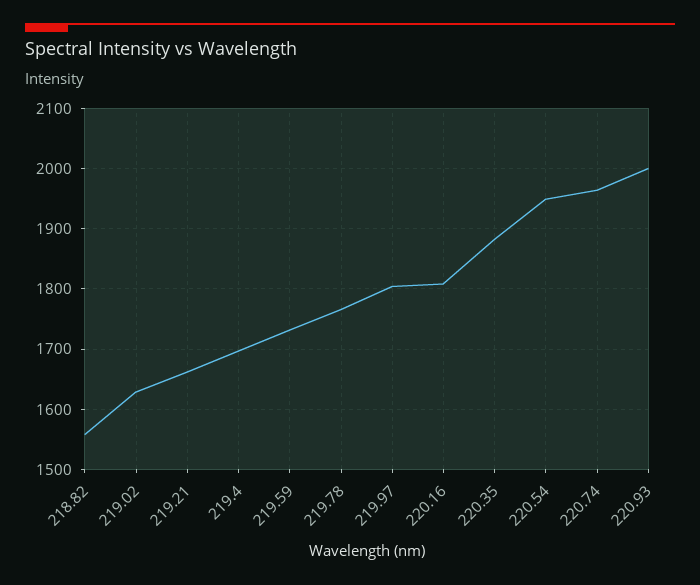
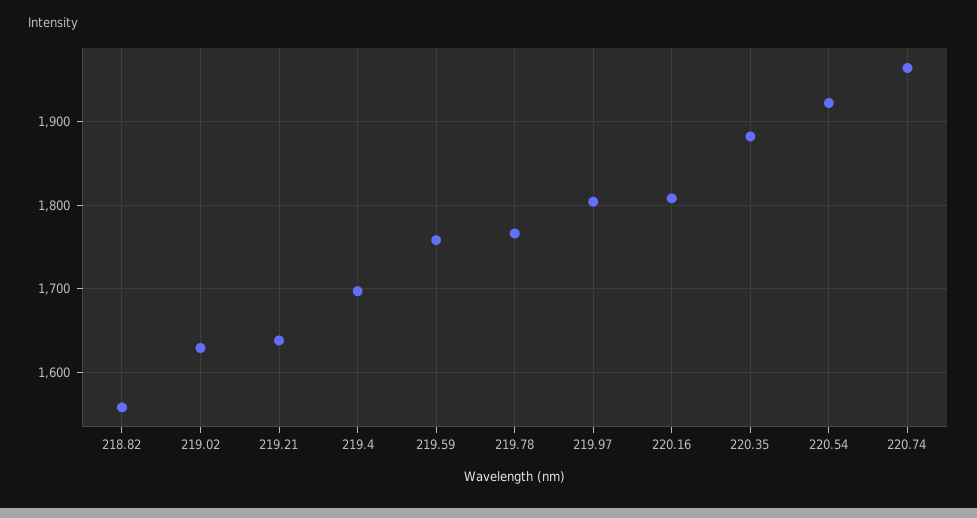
219.21: 1660 -> 1640
219.59: 1730 -> 1760
220.54: 1950 -> 1920
220.93: 2000 -> none

